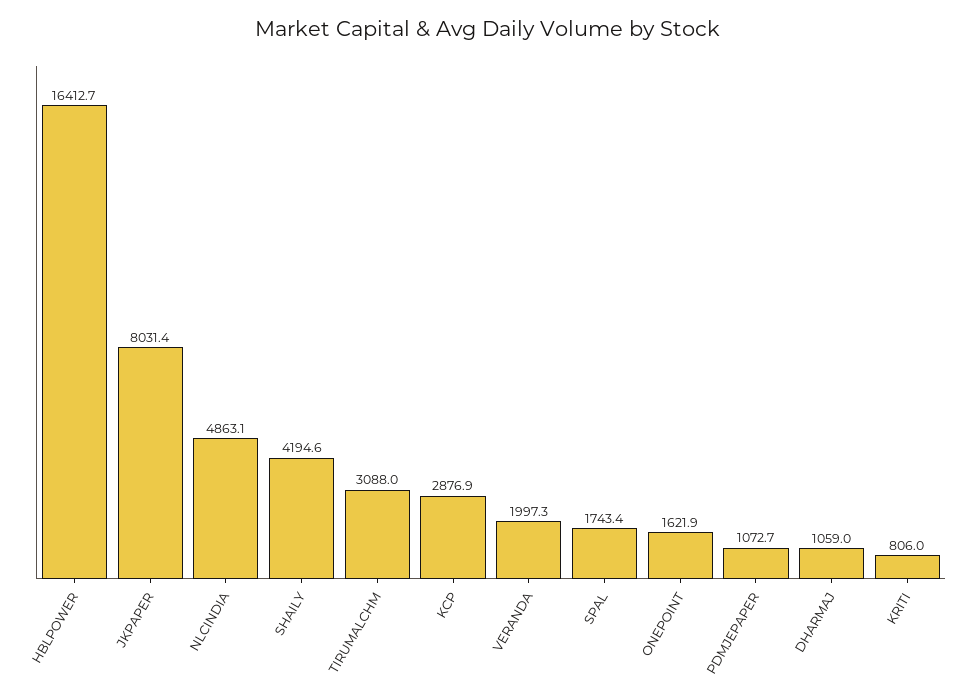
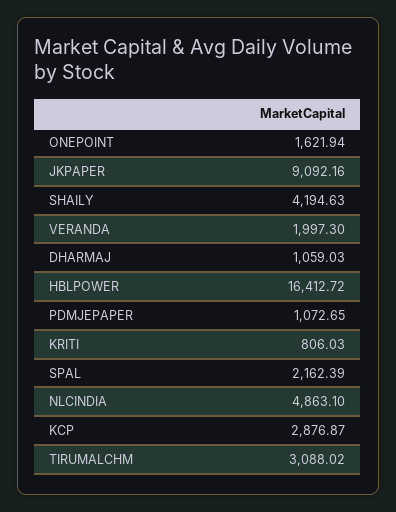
JKPAPER: 8031.4 -> 9092.16
SPAL: 1743.4 -> 2162.39

